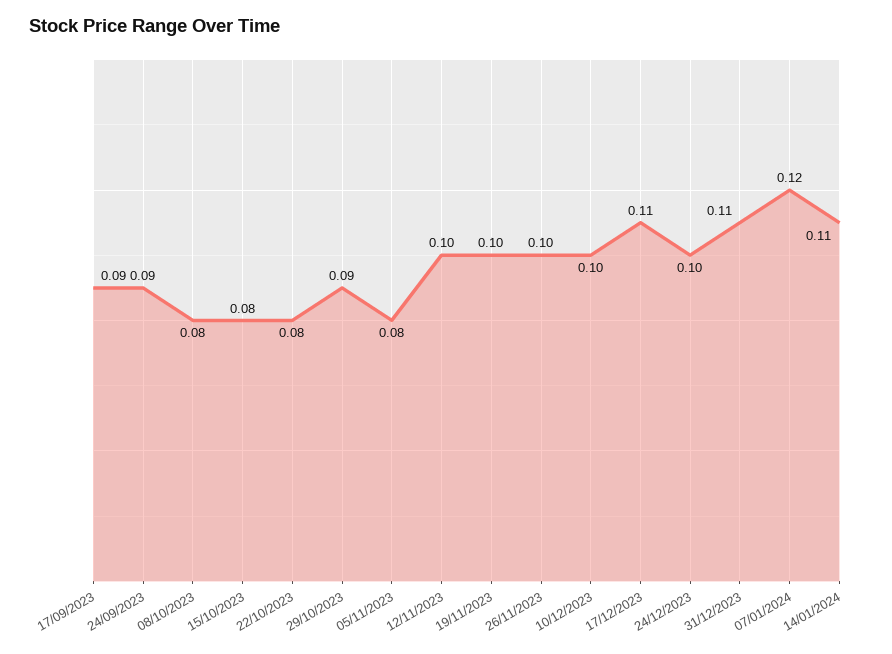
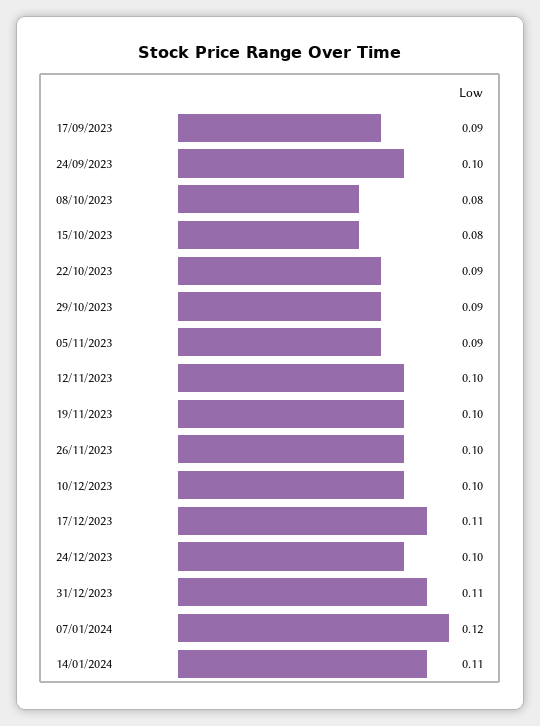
24/09/2023: 0.09 -> 0.1
22/10/2023: 0.08 -> 0.09
05/11/2023: 0.08 -> 0.09

